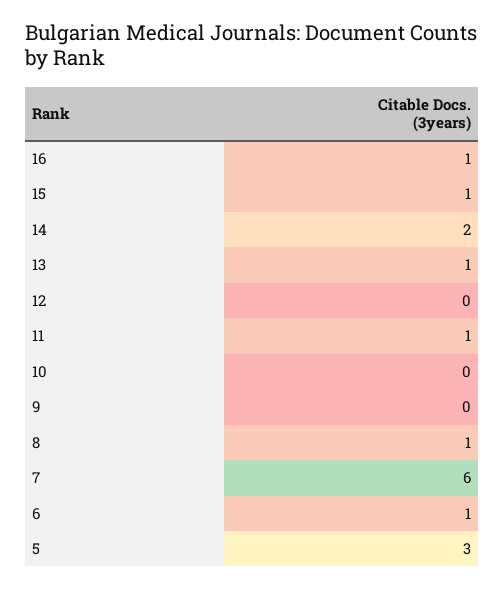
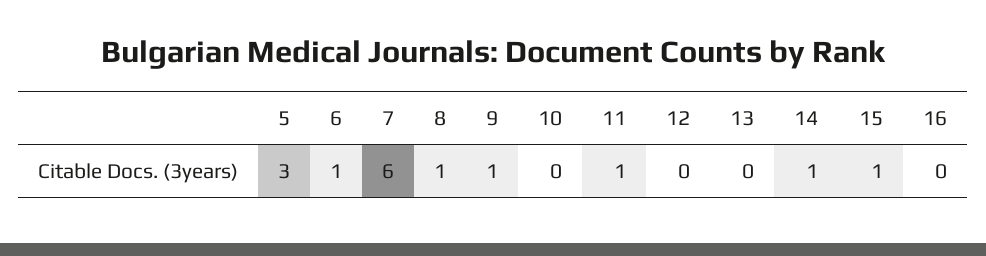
16: 1 -> 0
14: 2 -> 1
13: 1 -> 0
9: 0 -> 1

